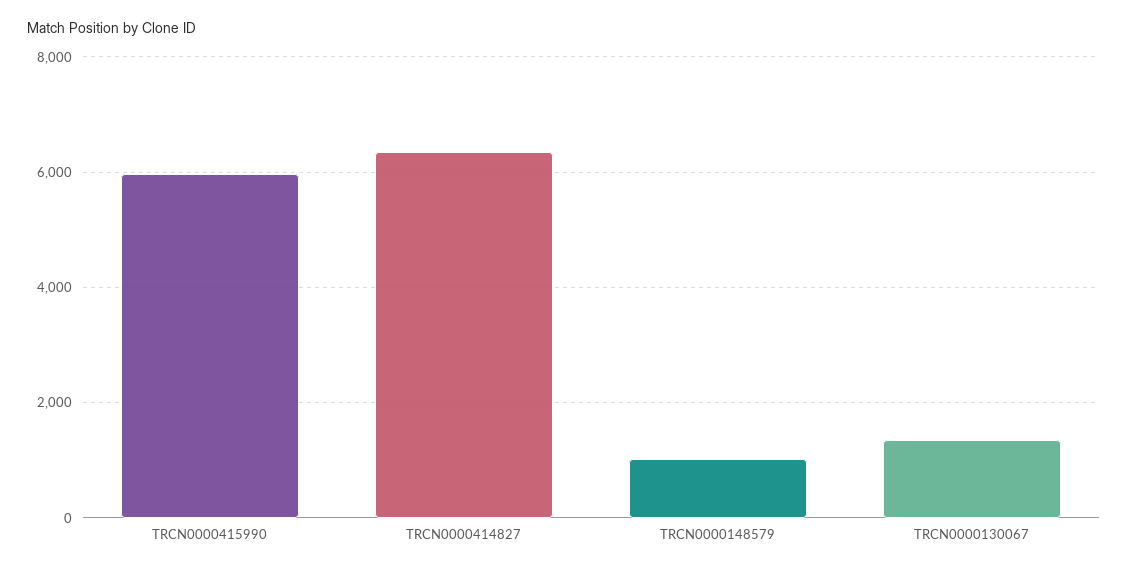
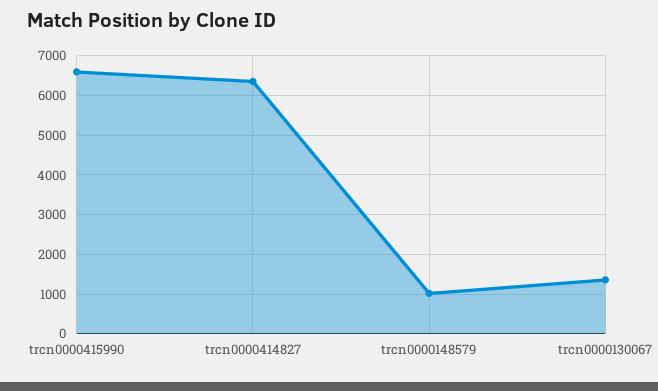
TRCN0000415990: 6000 -> 6600

